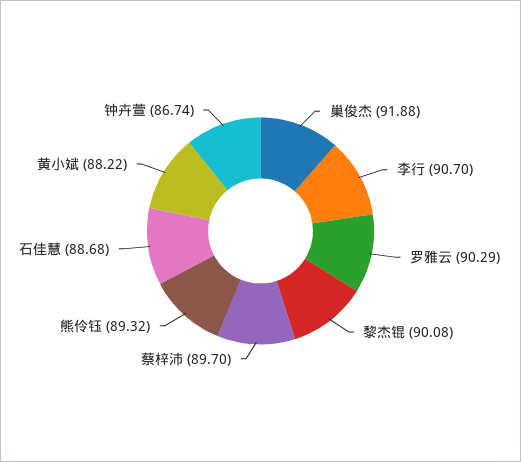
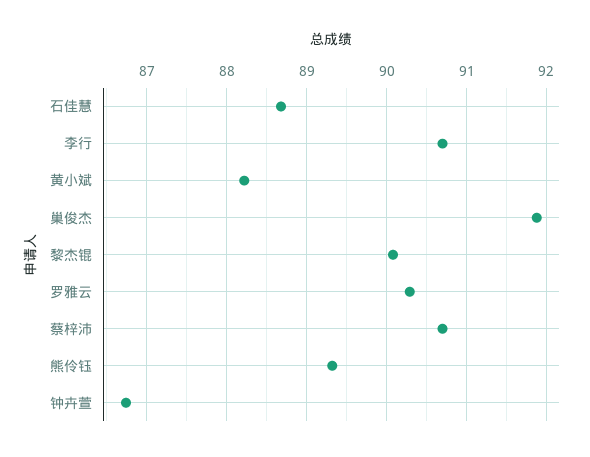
蔡梓沛: 89.7 -> 90.7

